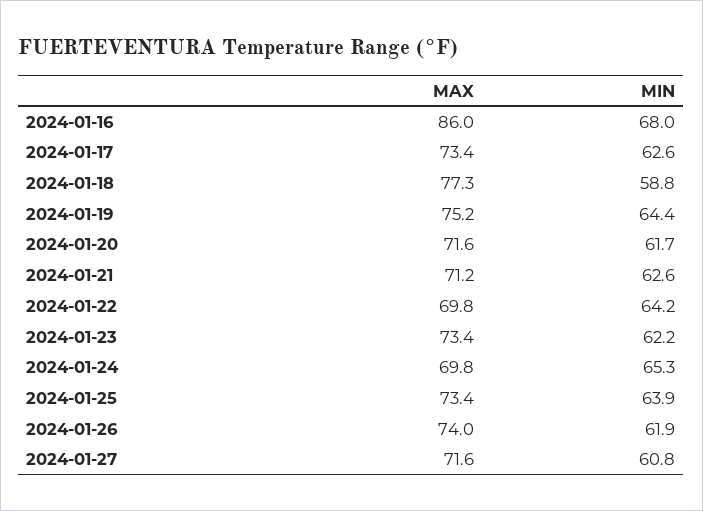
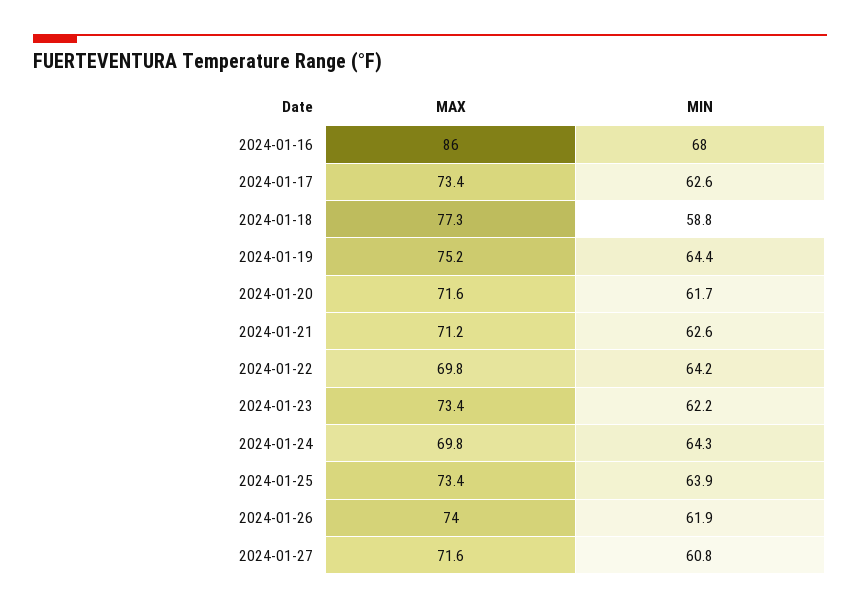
MIN, 2024-01-24: 65.3 -> 64.3

